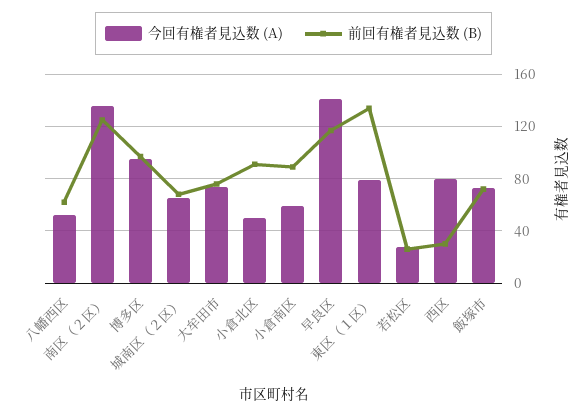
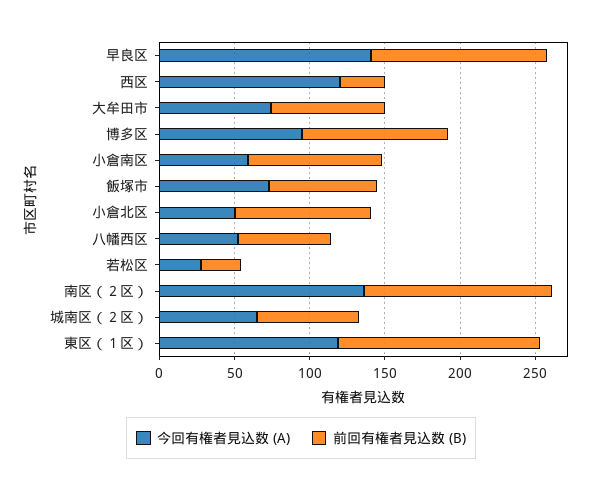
今回有権者見込数 (A), 東区（１区）: 80 -> 120
今回有権者見込数 (A), 西区: 80 -> 120

